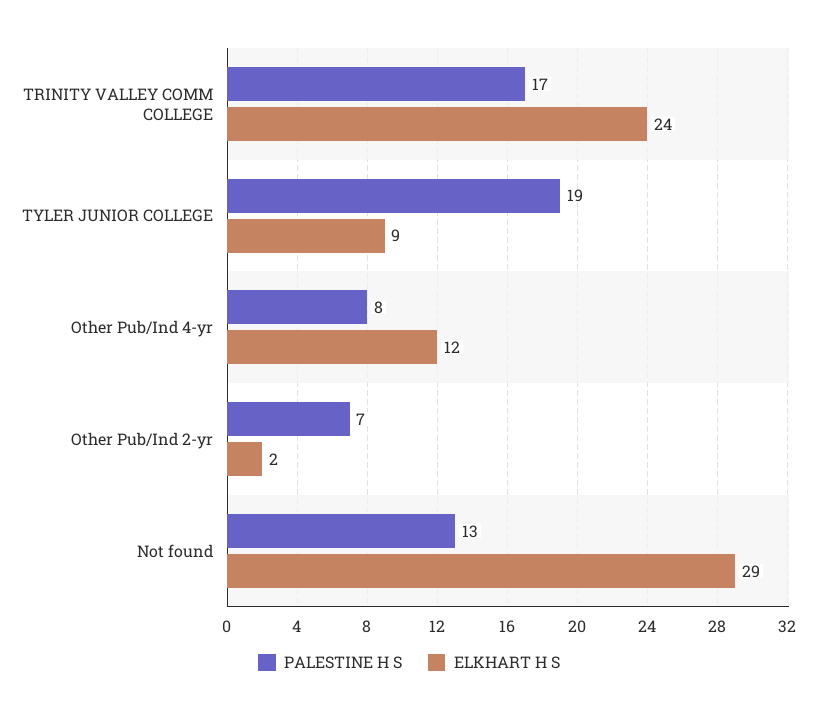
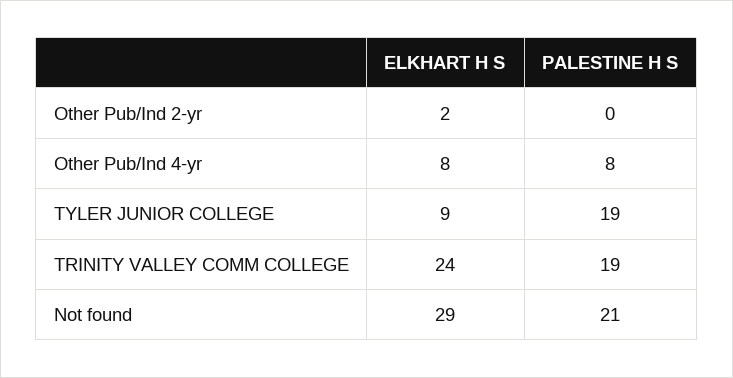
PALESTINE H S, TRINITY VALLEY COMM COLLEGE: 17 -> 19
ELKHART H S, Other Pub/Ind 4-yr: 12 -> 8
PALESTINE H S, Other Pub/Ind 2-yr: 7 -> 0
PALESTINE H S, Not found: 13 -> 21

